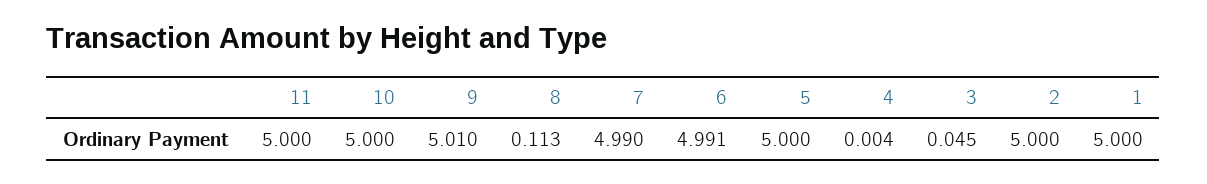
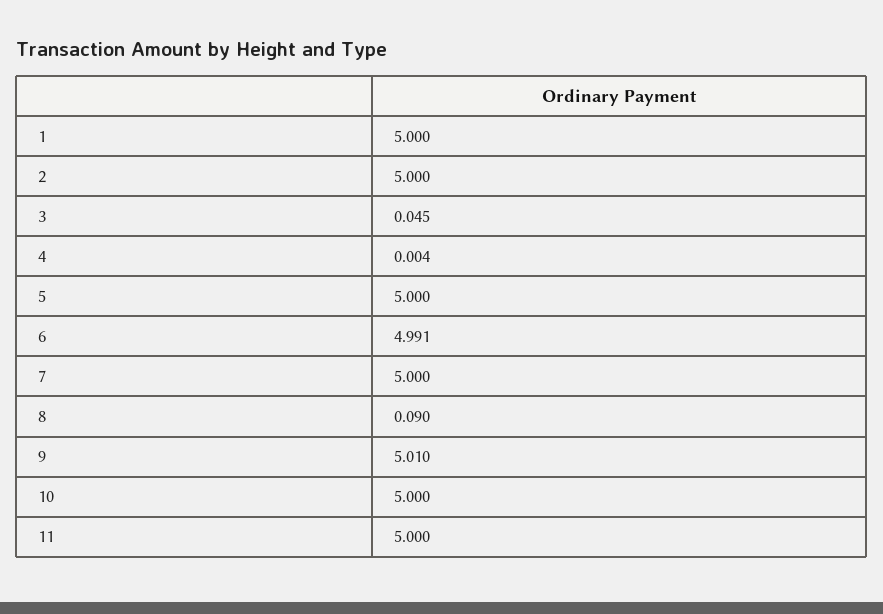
8: 0.113 -> 0.09
7: 4.99 -> 5

